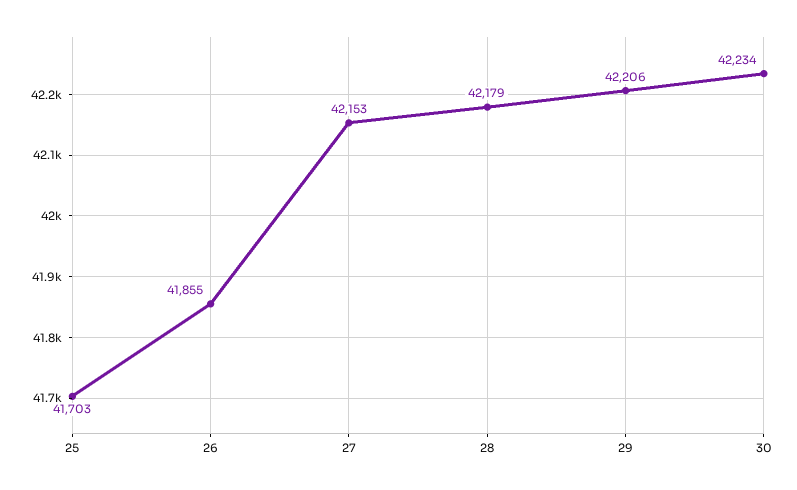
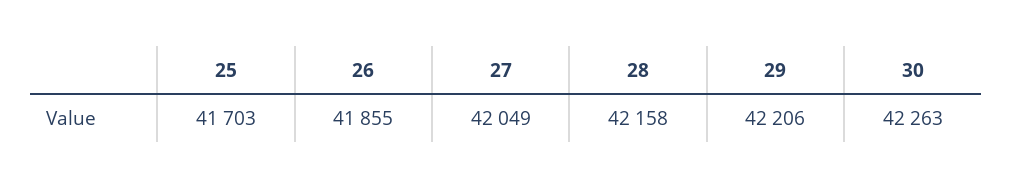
27: 42153 -> 42049
28: 42179 -> 42158
30: 42234 -> 42263

